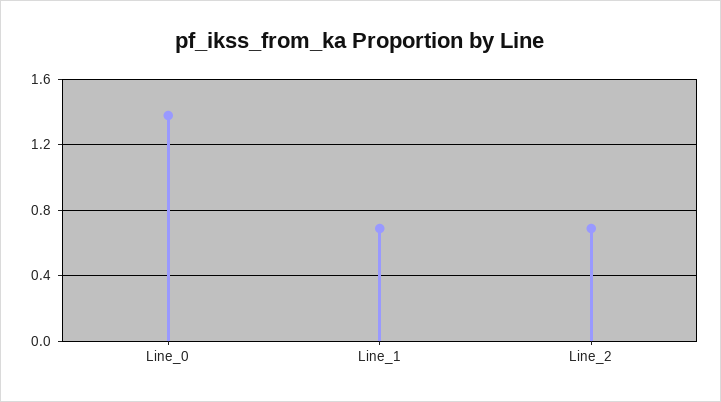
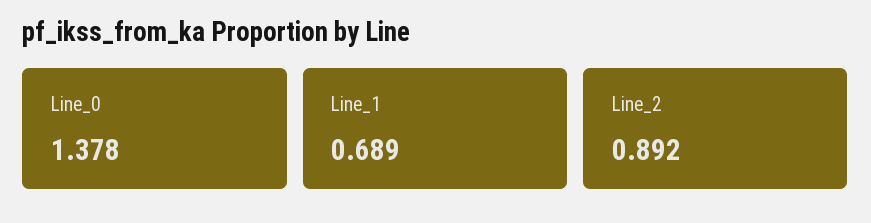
Line_2: 0.7 -> 0.892

